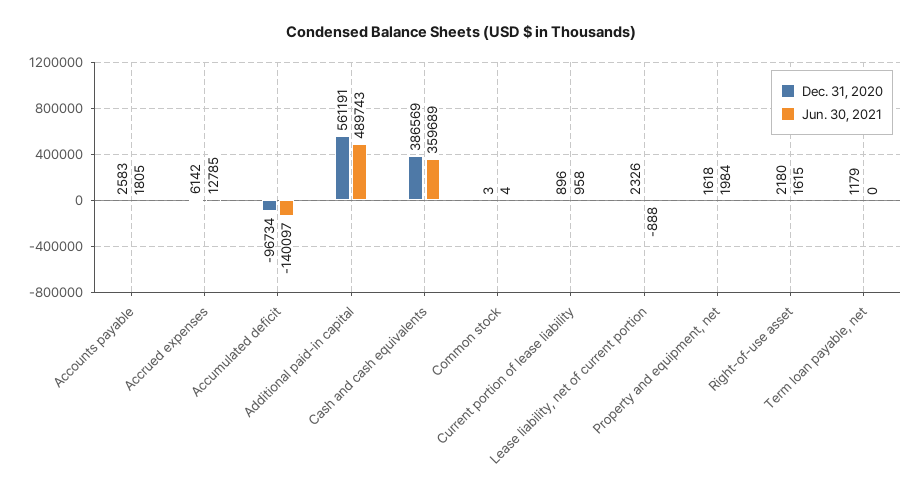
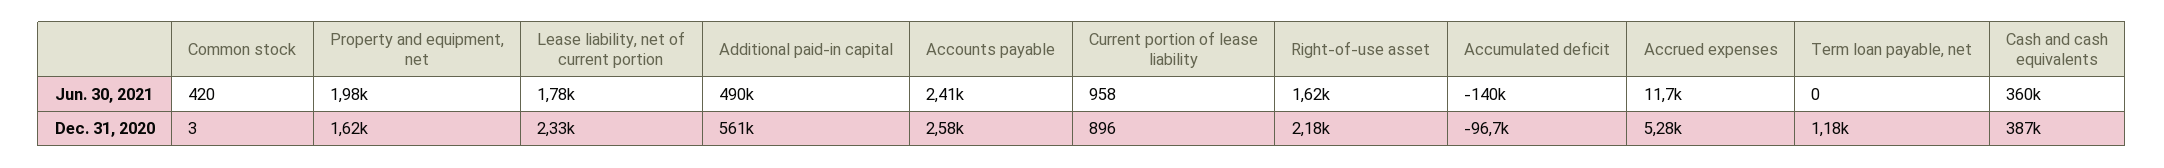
Jun. 30, 2021, Accounts payable: 1805 -> 2410
Dec. 31, 2020, Accrued expenses: 6142 -> 5280
Jun. 30, 2021, Accrued expenses: 12785 -> 11700
Jun. 30, 2021, Common stock: 4 -> 420
Jun. 30, 2021, Lease liability, net of current portion: -888 -> 1780

